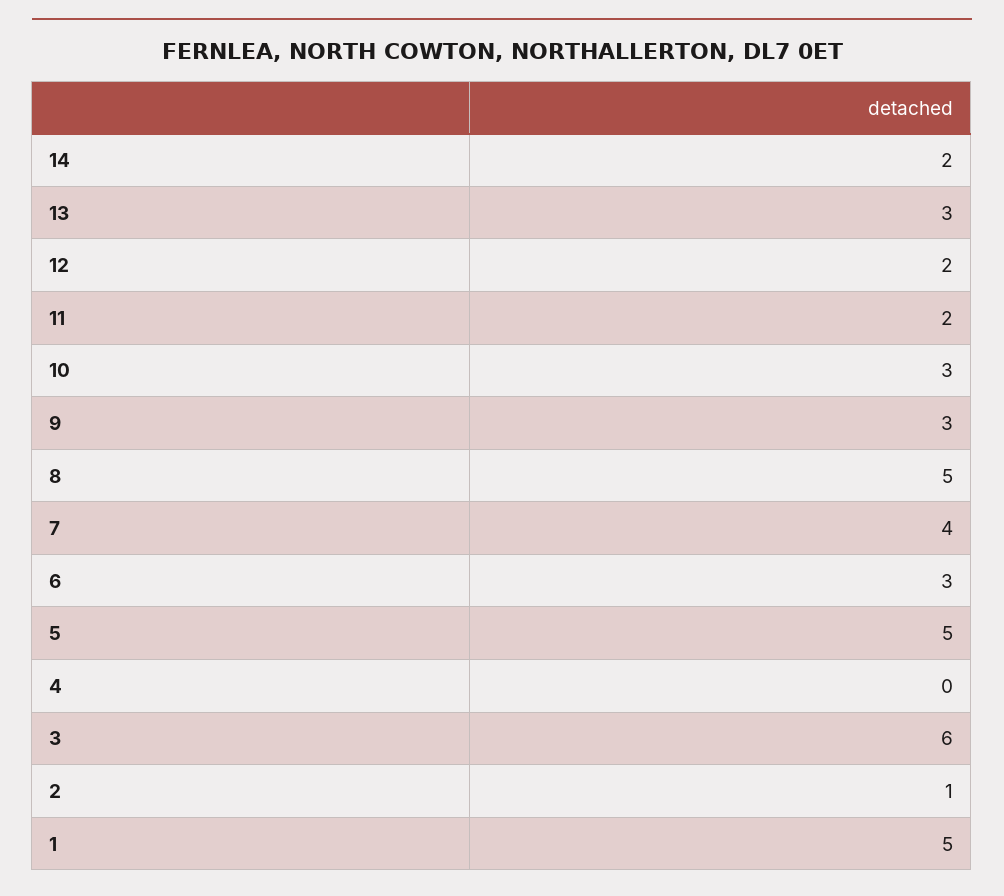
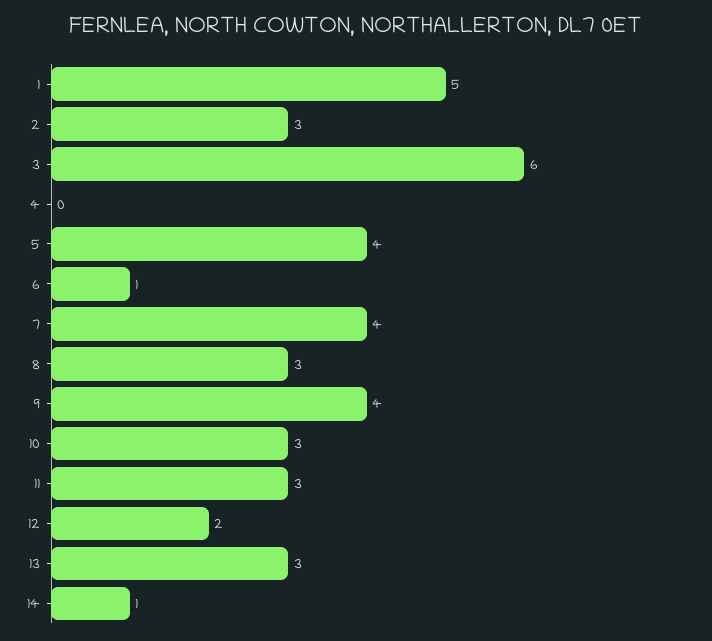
14: 2 -> 1
11: 2 -> 3
9: 3 -> 4
8: 5 -> 3
6: 3 -> 1
5: 5 -> 4
2: 1 -> 3

